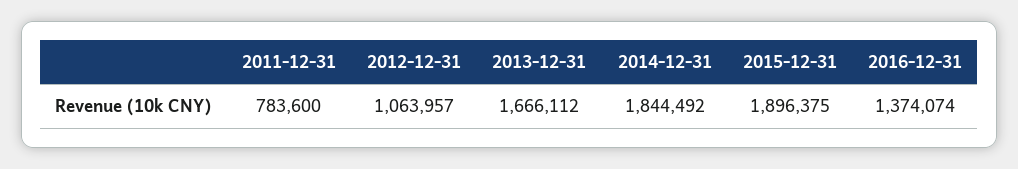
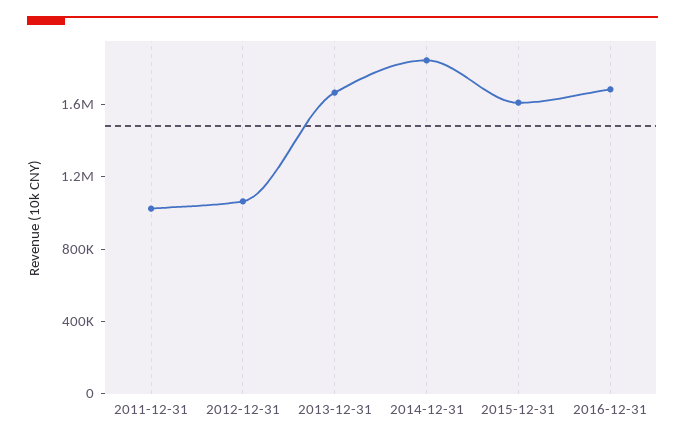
2011-12-31: 783600 -> 1000000
2015-12-31: 1896375 -> 1600000
2016-12-31: 1374074 -> 1700000

